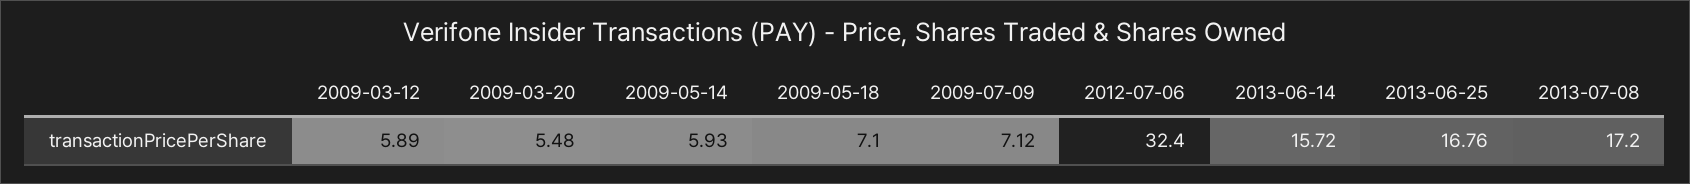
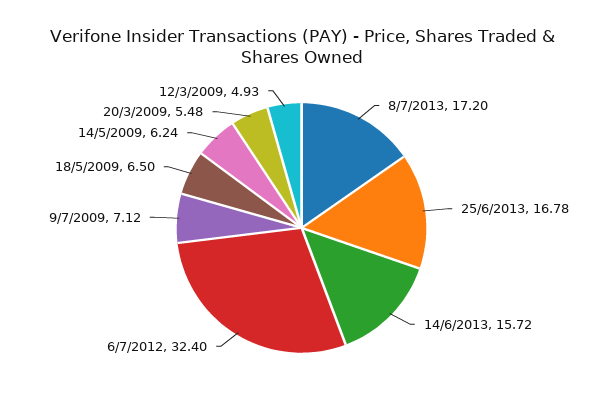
2009-03-12: 5.89 -> 4.93
2009-05-14: 5.93 -> 6.24
2009-05-18: 7.1 -> 6.5
2013-06-25: 16.76 -> 16.78

